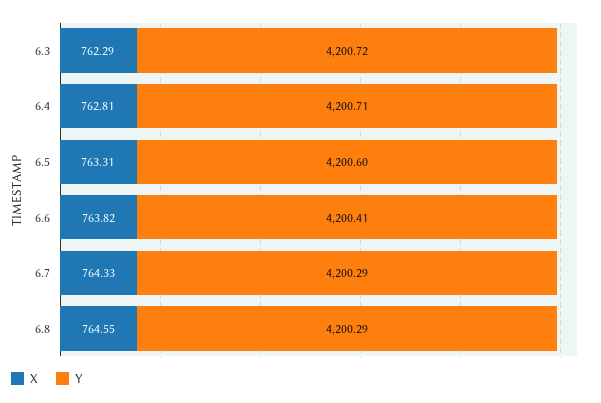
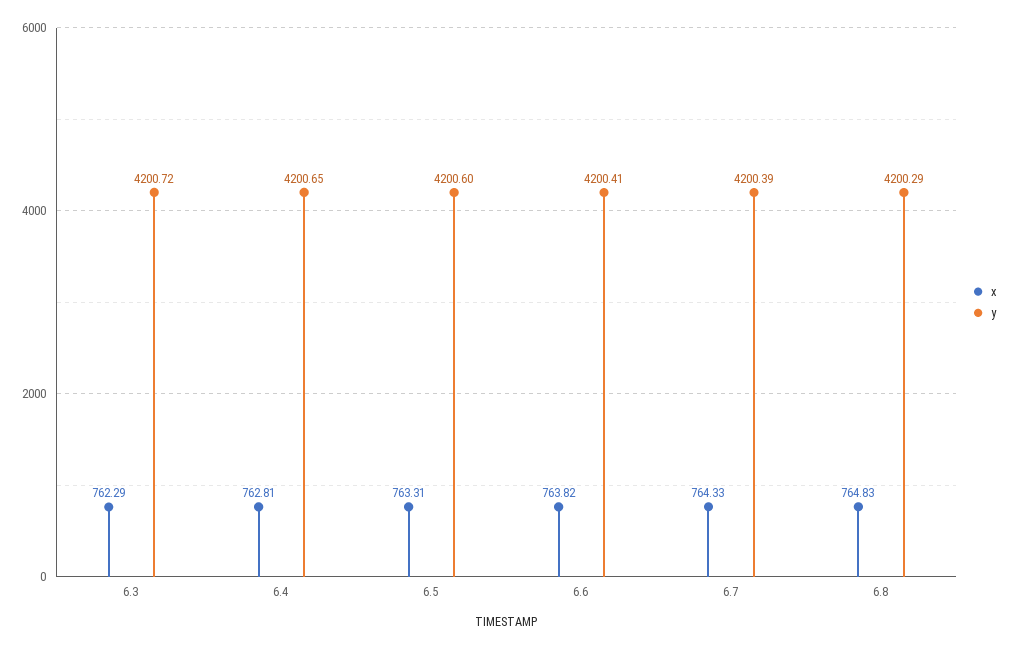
Y, 6.4: 4200.71 -> 4200.65
Y, 6.7: 4200.29 -> 4200.39
X, 6.8: 764.55 -> 764.83

